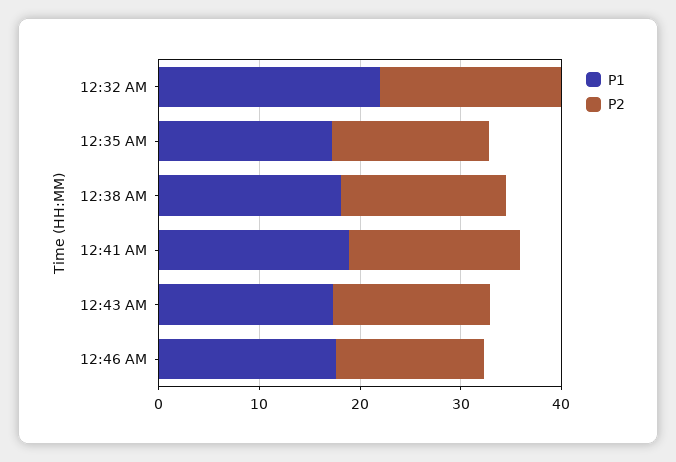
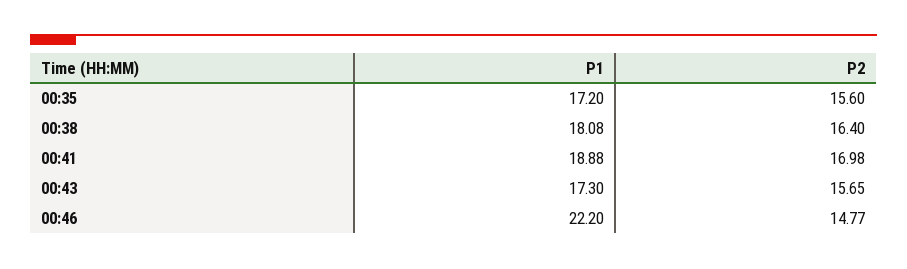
P1, 12:32 AM: 22 -> none
P2, 12:32 AM: 18 -> none
P1, 12:46 AM: 18 -> 22.2

